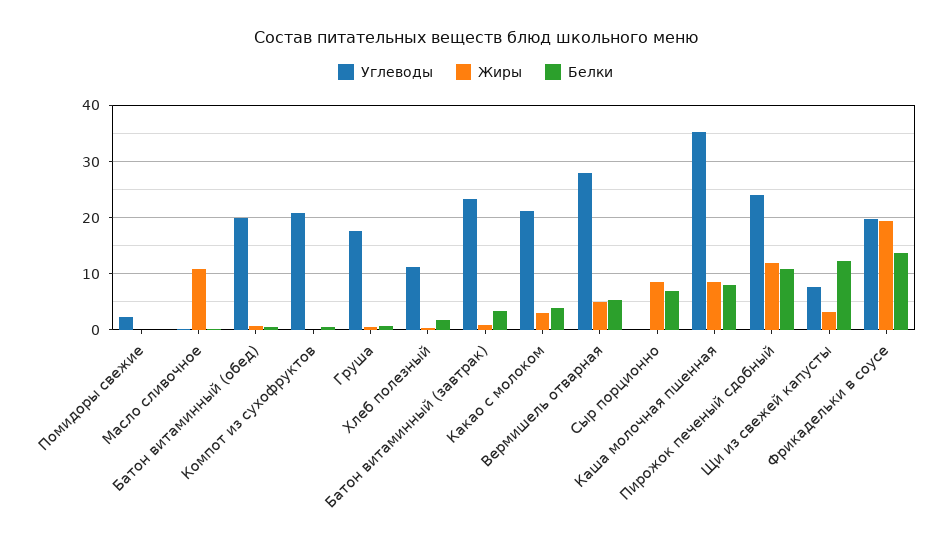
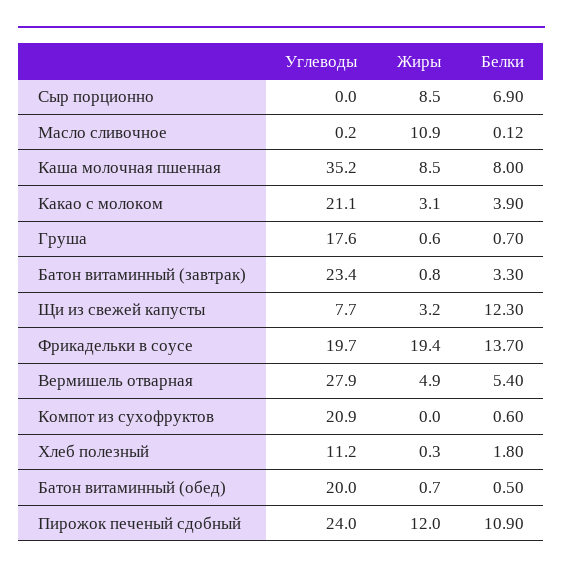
Углеводы, Помидоры свежие: 2 -> none
Жиры, Помидоры свежие: 0 -> none
Белки, Помидоры свежие: 0 -> none

